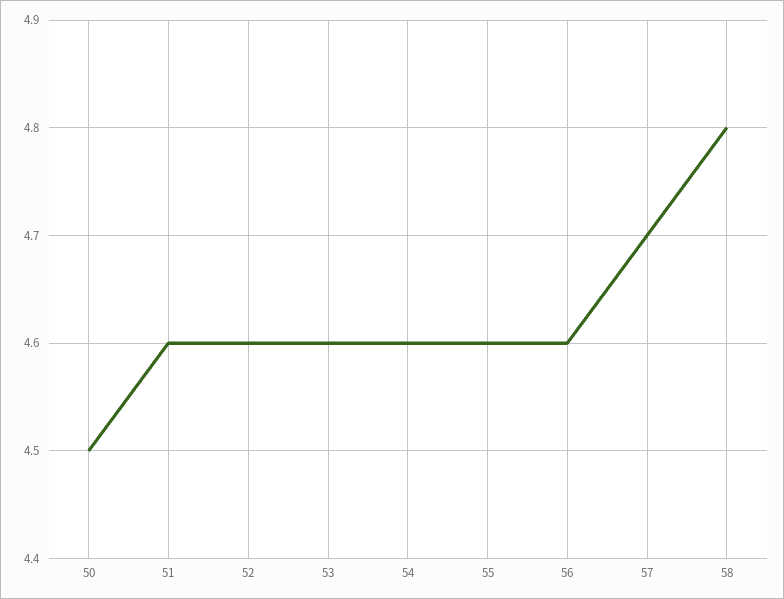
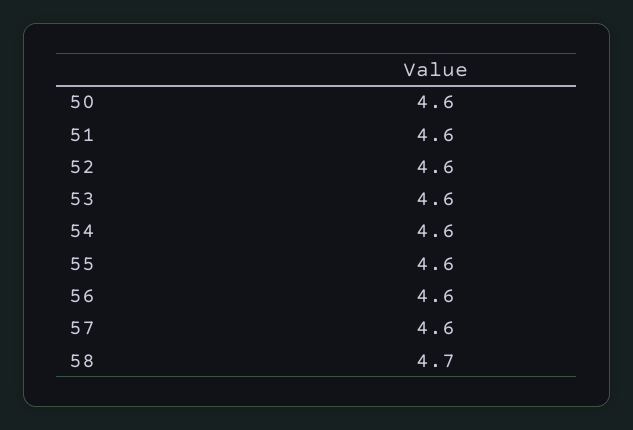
50: 4.5 -> 4.6
57: 4.7 -> 4.6
58: 4.8 -> 4.7

